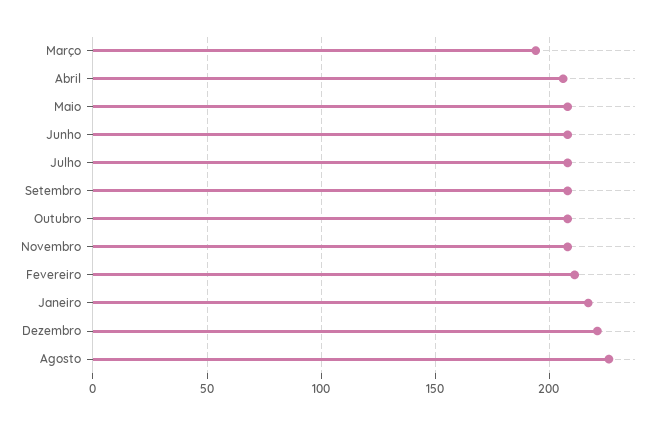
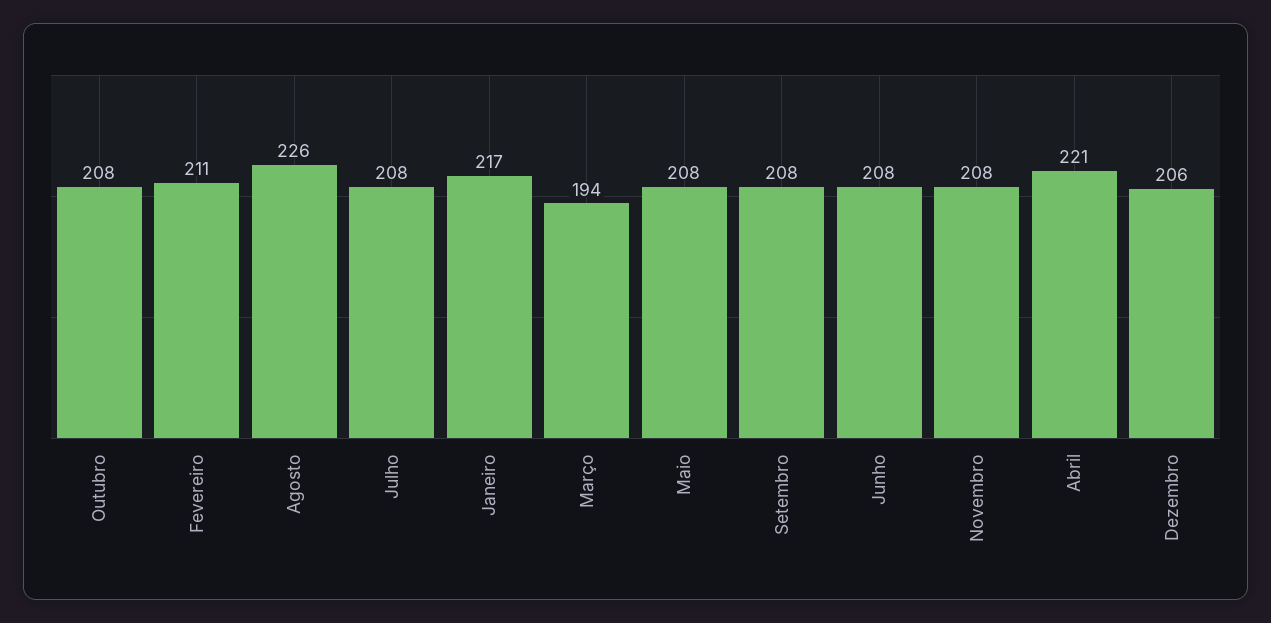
Abril: 205 -> 221
Dezembro: 220 -> 206

